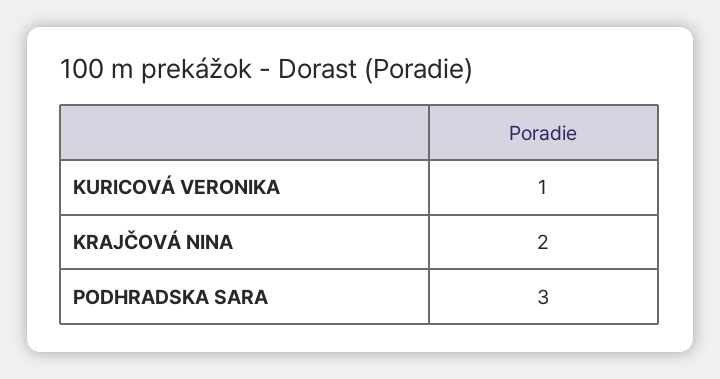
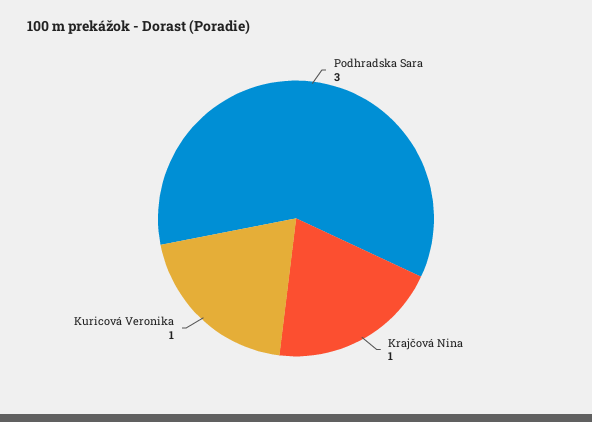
KRAJČOVÁ NINA: 2 -> 1

